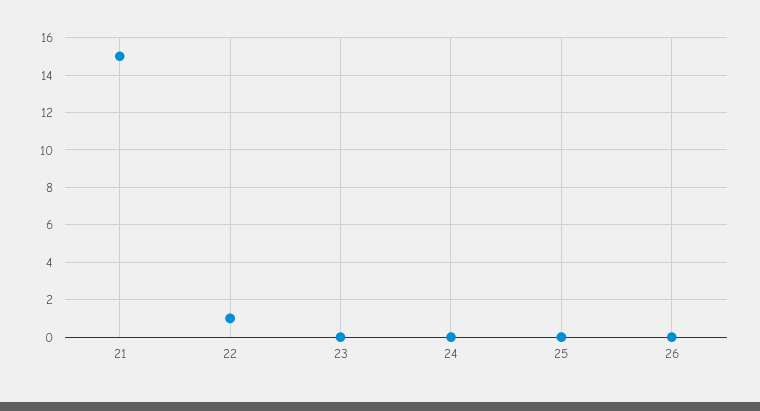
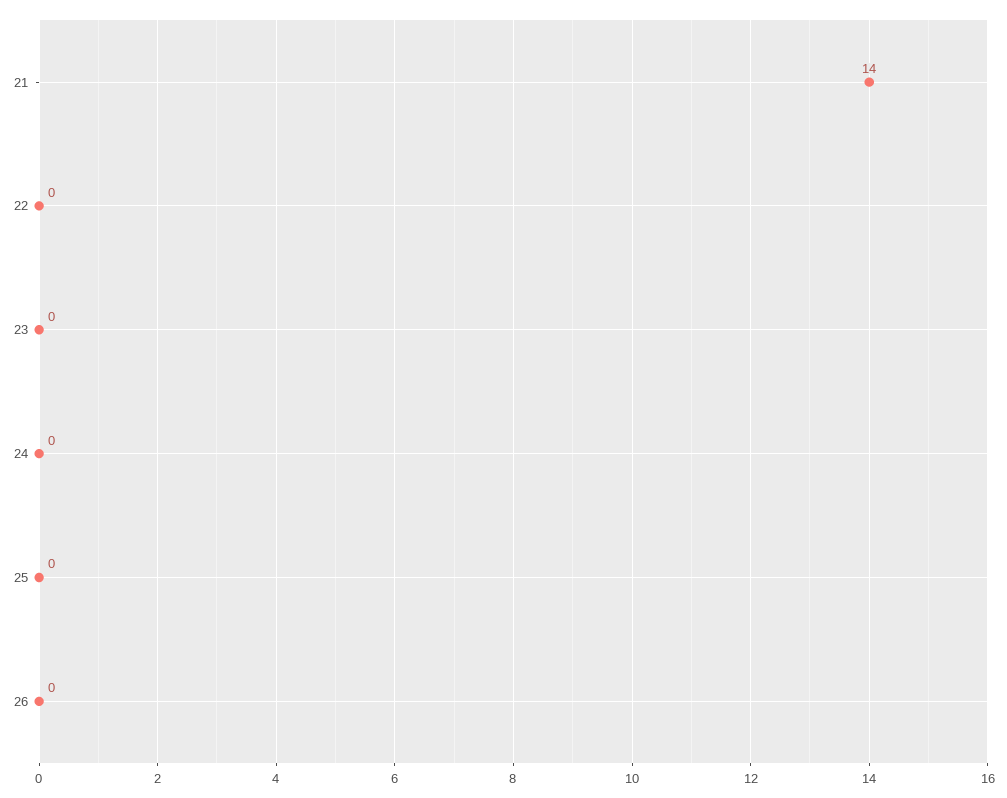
21: 15 -> 14
22: 1 -> 0

